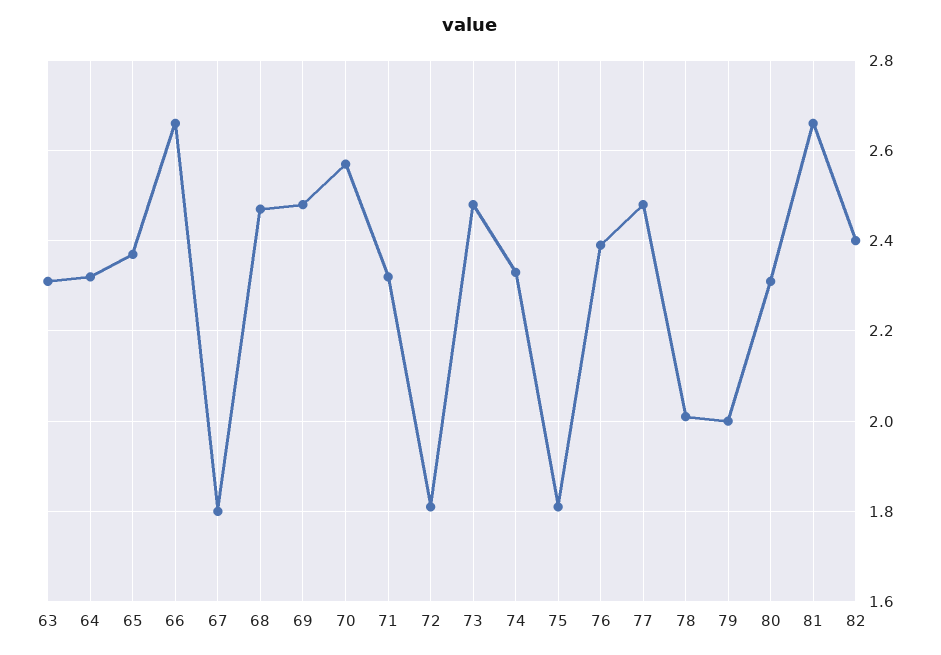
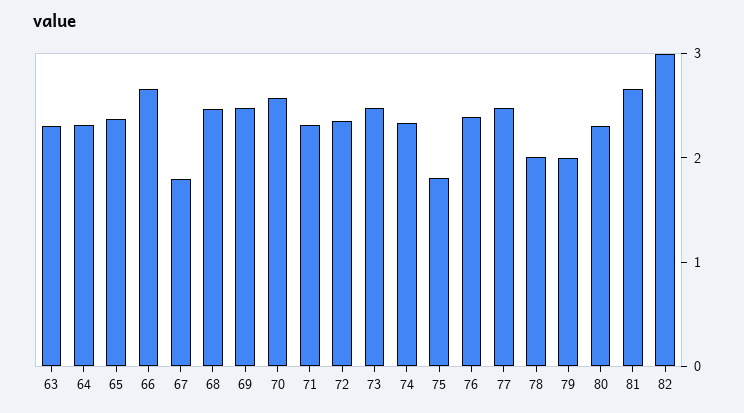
72: 1.8 -> 2.4
82: 2.4 -> 3

